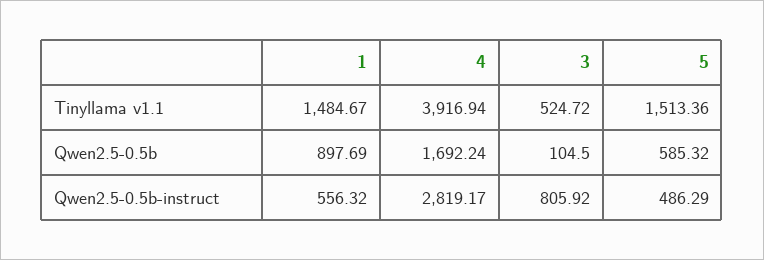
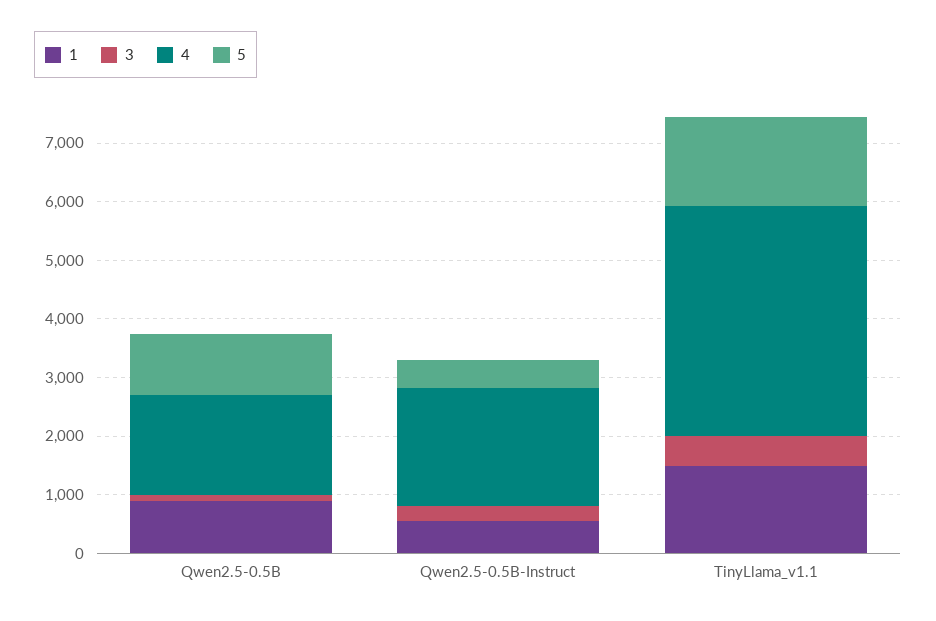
5, Qwen2.5-0.5b: 585.32 -> 1000
4, Qwen2.5-0.5b-instruct: 2819.17 -> 2000
3, Qwen2.5-0.5b-instruct: 805.92 -> 200

